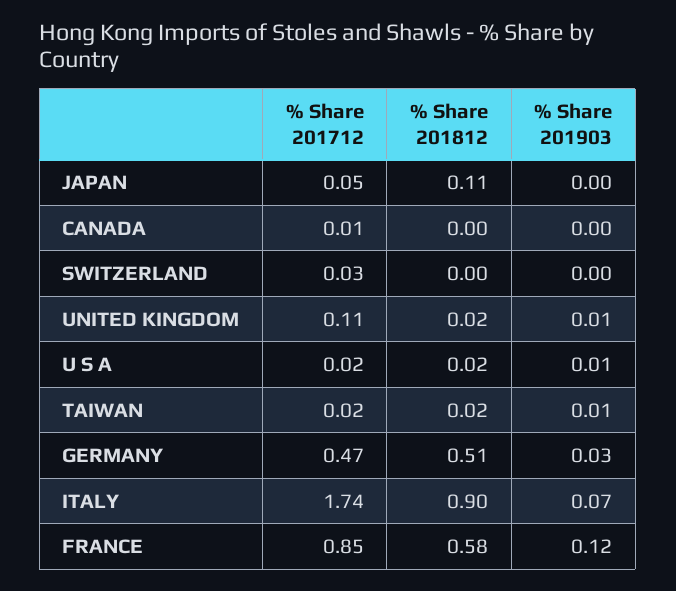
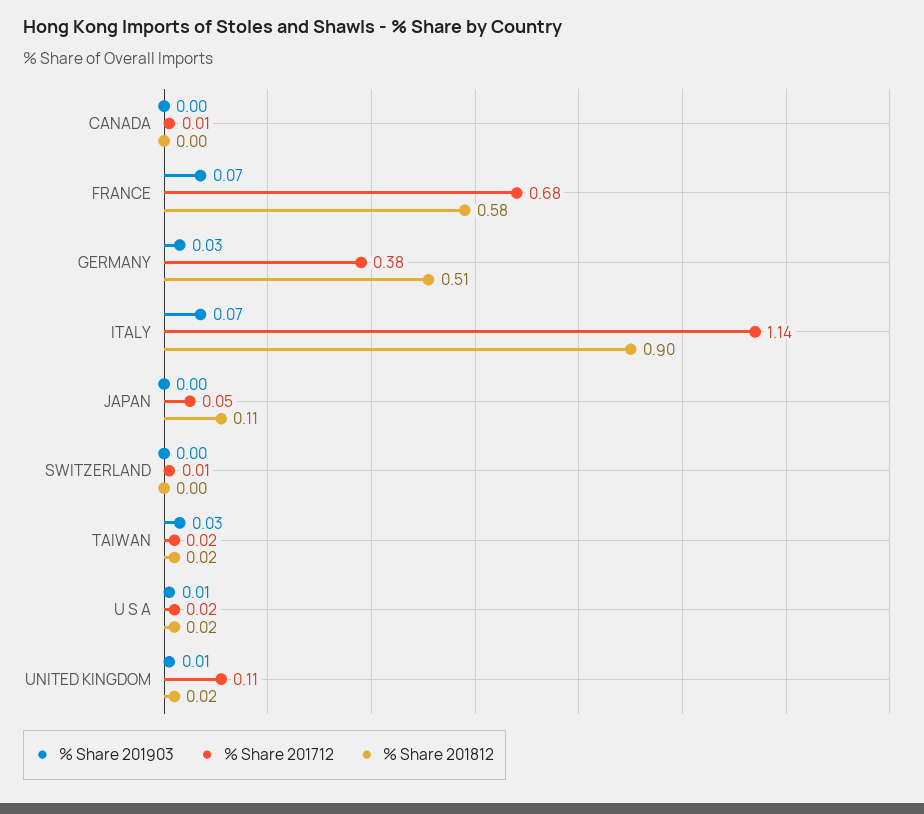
% Share 201712, SWITZERLAND: 0.03 -> 0.01
% Share 201903, TAIWAN: 0.01 -> 0.03
% Share 201712, GERMANY: 0.47 -> 0.38
% Share 201712, ITALY: 1.74 -> 1.14
% Share 201712, FRANCE: 0.85 -> 0.68
% Share 201903, FRANCE: 0.12 -> 0.07

